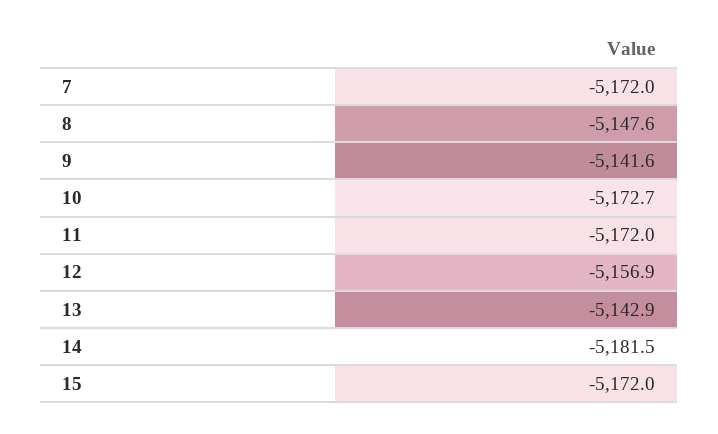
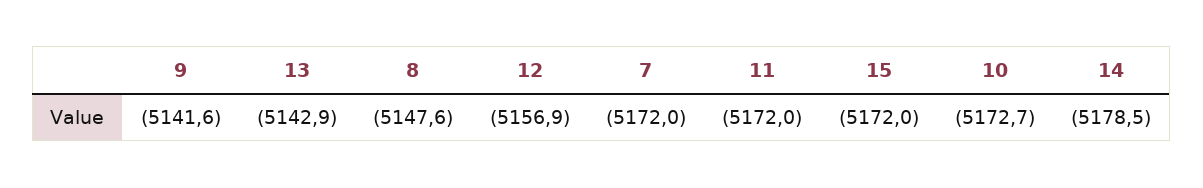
14: -5181.5 -> -5178.5

